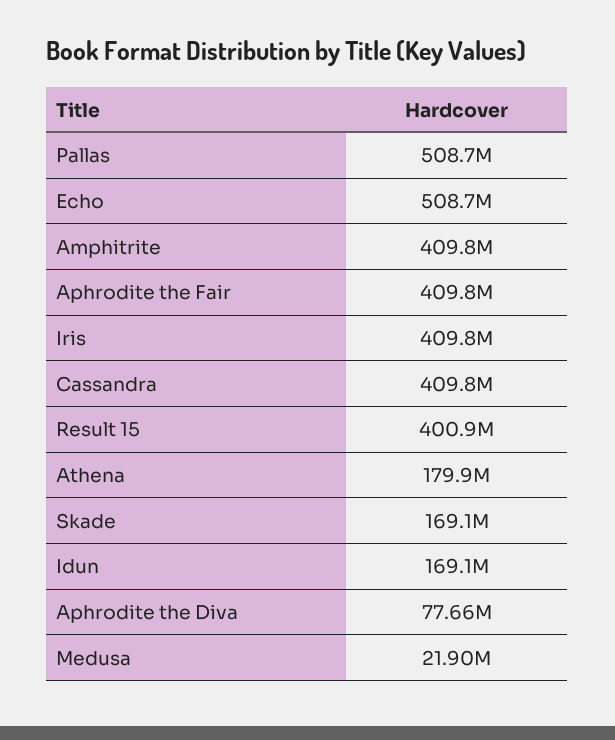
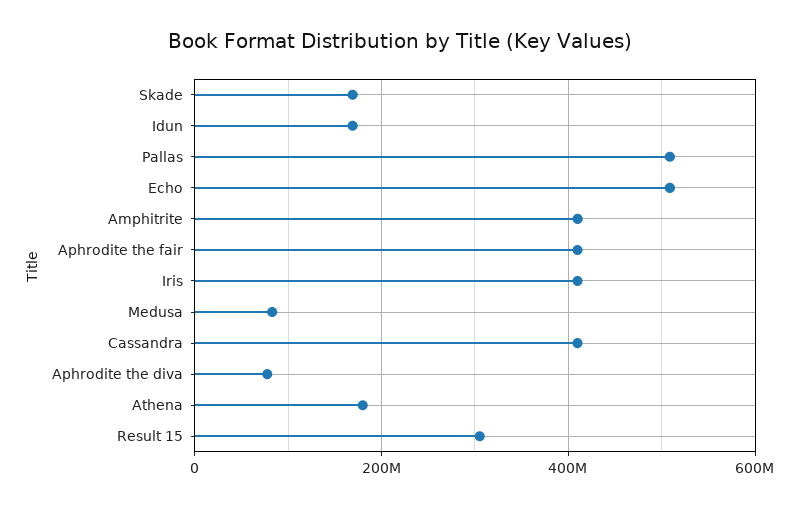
Result 15: 400900000 -> 300000000
Medusa: 21900000 -> 80000000

